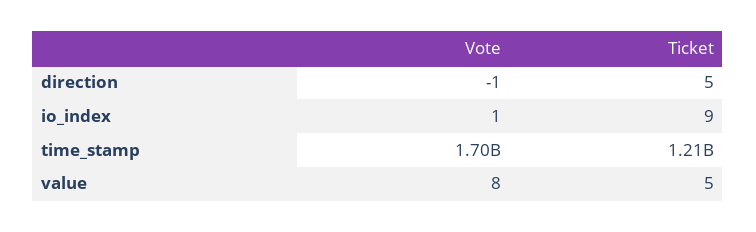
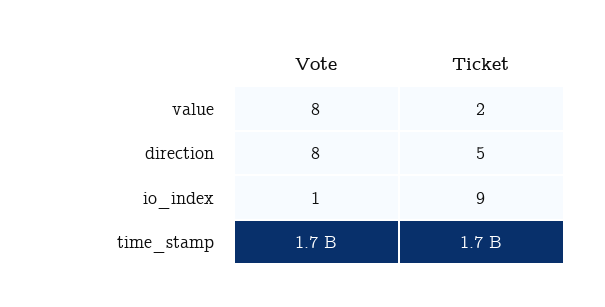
Vote, direction: -1 -> 8
Ticket, time_stamp: 1210000000 -> 1700000000
Ticket, value: 5 -> 2

